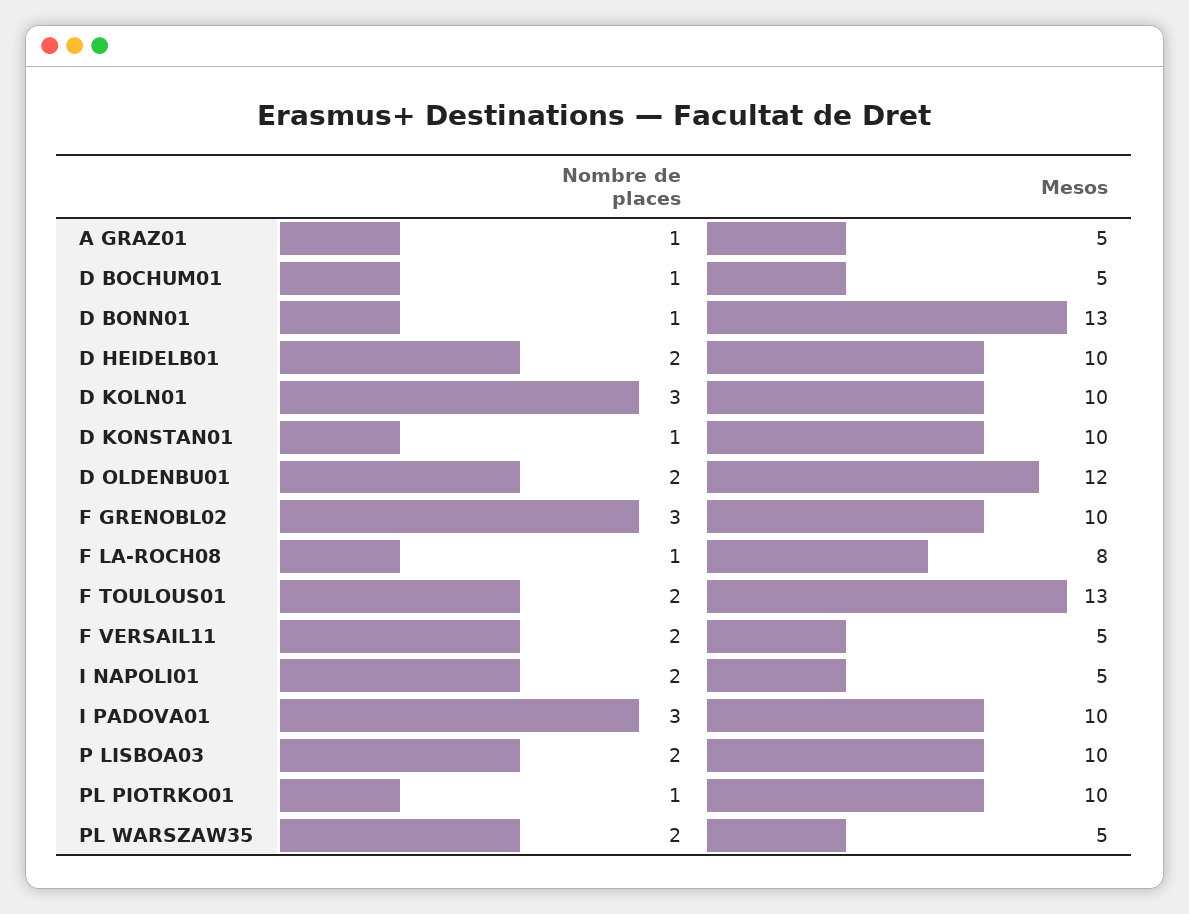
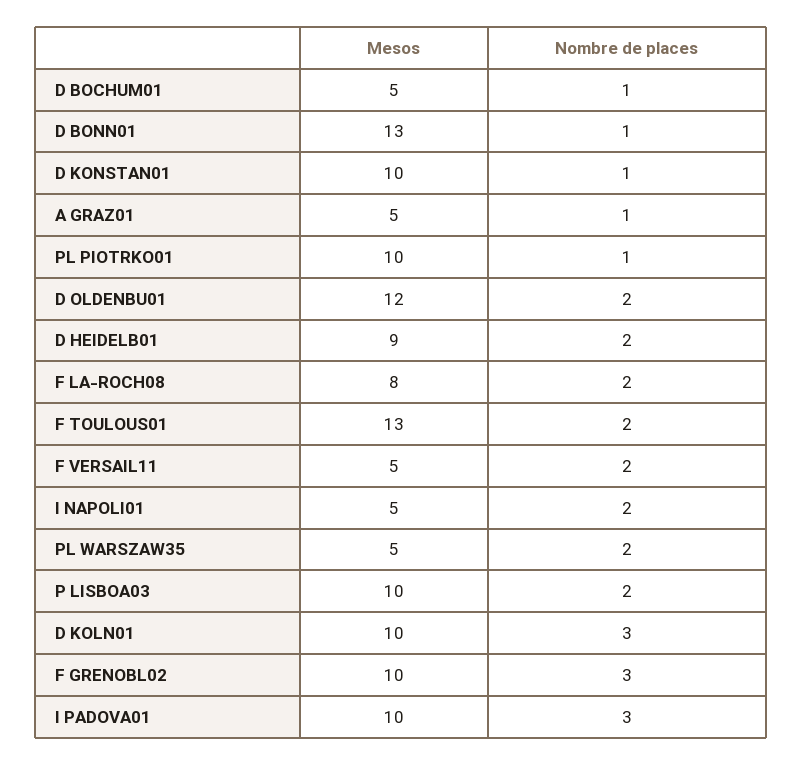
Mesos, D HEIDELB01: 10 -> 9
Nombre de places, F LA-ROCH08: 1 -> 2

